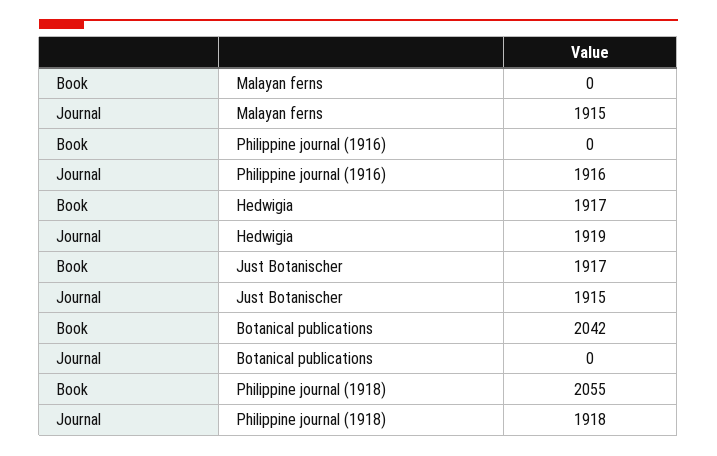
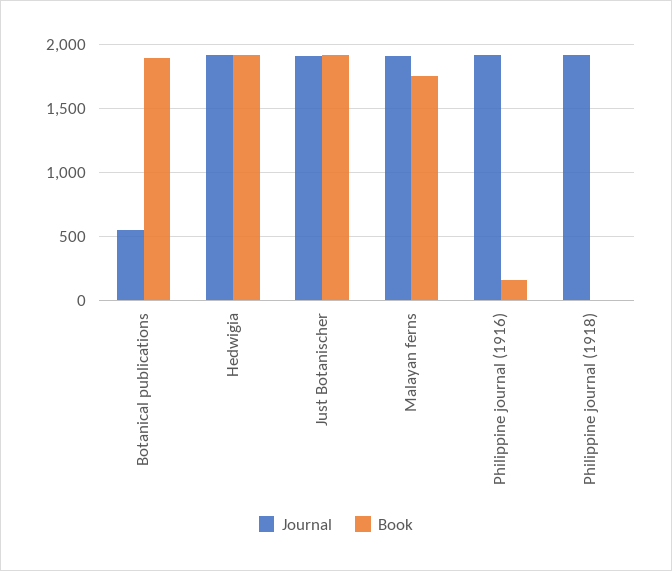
Book, Malayan ferns: 0 -> 1750
Book, Philippine journal (1916): 0 -> 150
Book, Botanical publications: 2042 -> 1900
Journal, Botanical publications: 0 -> 550
Book, Philippine journal (1918): 2055 -> 0

